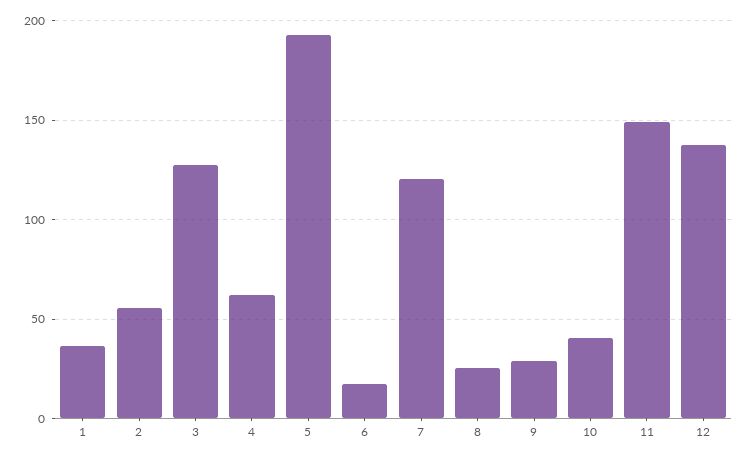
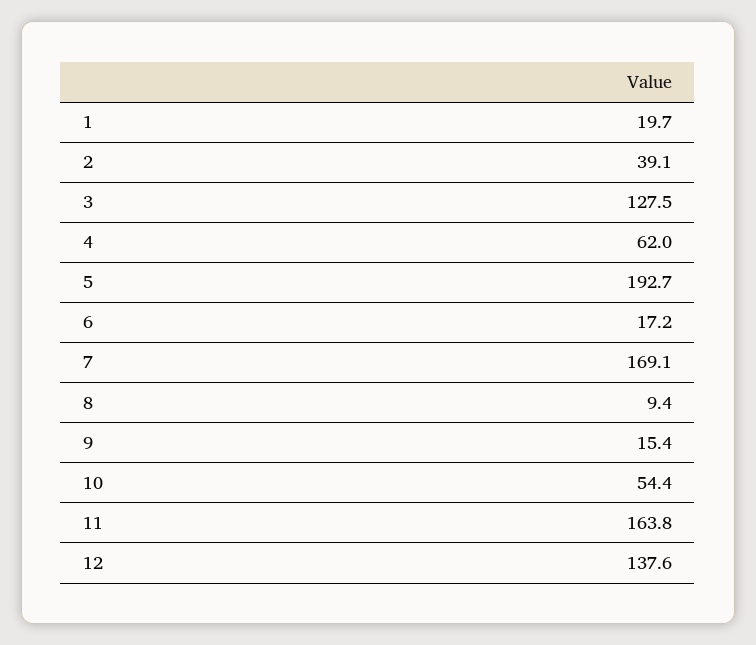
1: 35 -> 19.7
2: 55 -> 39.1
7: 120 -> 169.1
8: 25 -> 9.4
9: 30 -> 15.4
10: 40 -> 54.4
11: 150 -> 163.8

